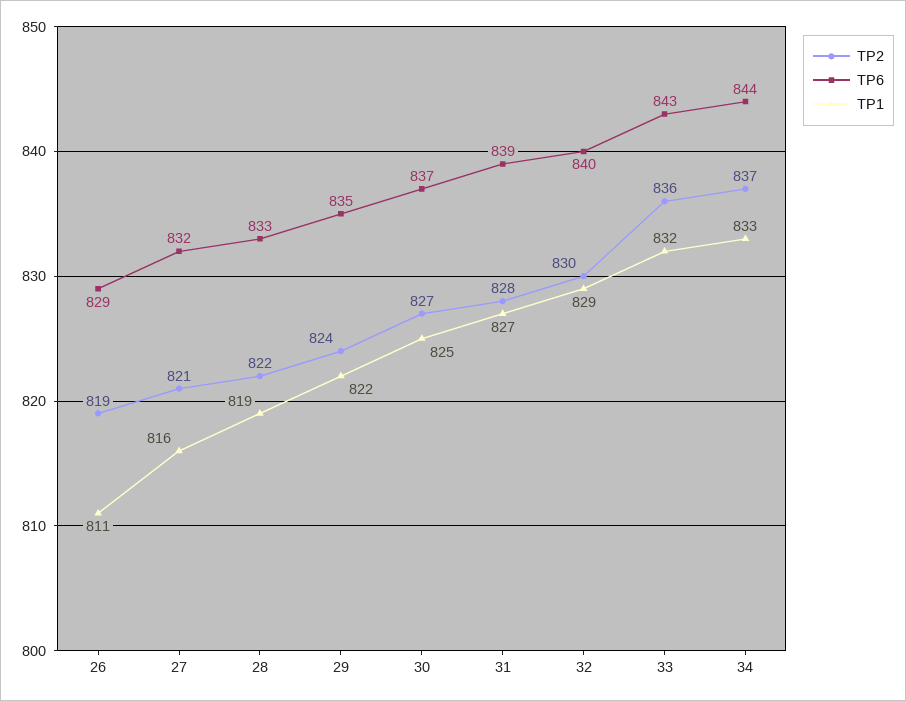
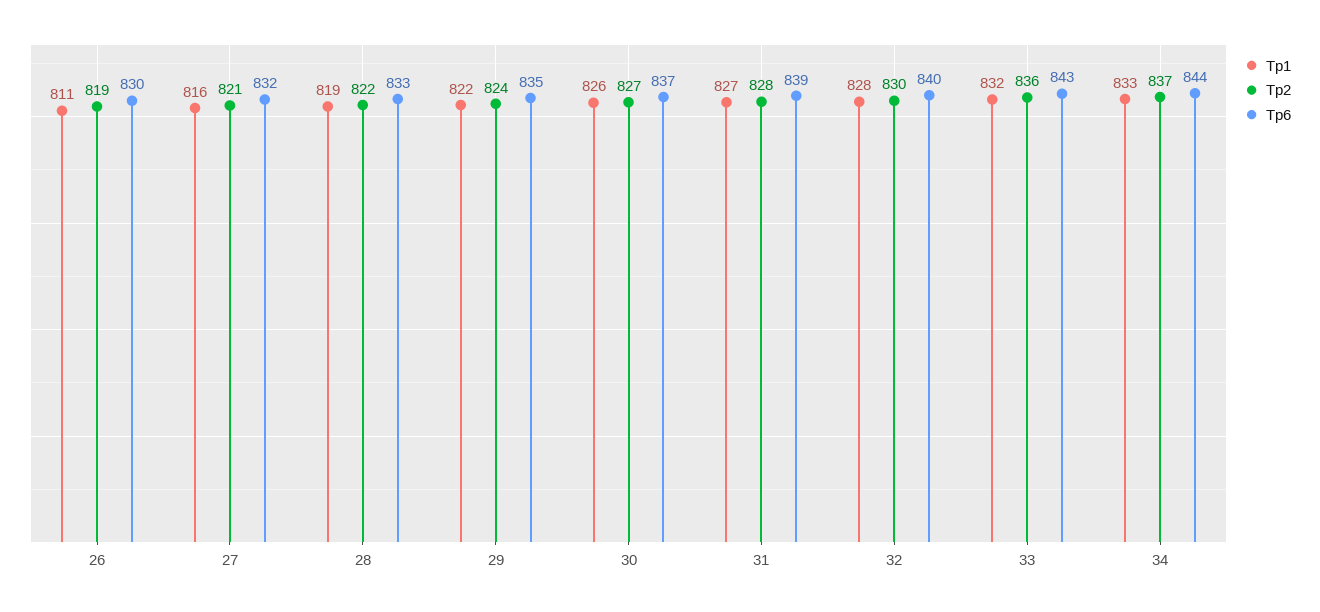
TP6, 26: 829 -> 830
TP1, 30: 825 -> 826
TP1, 32: 829 -> 828

